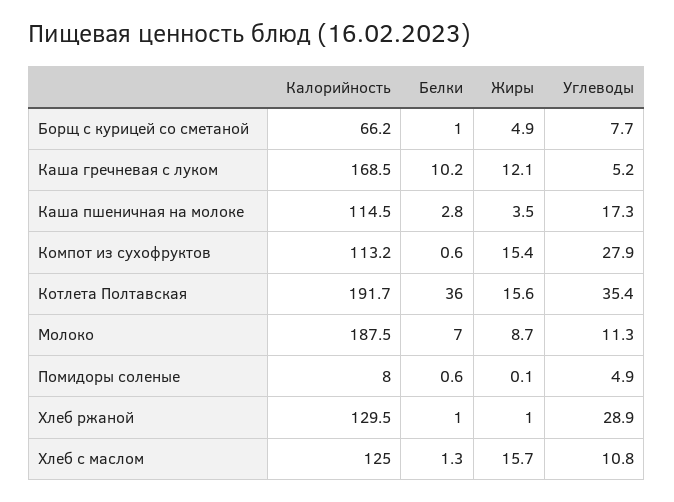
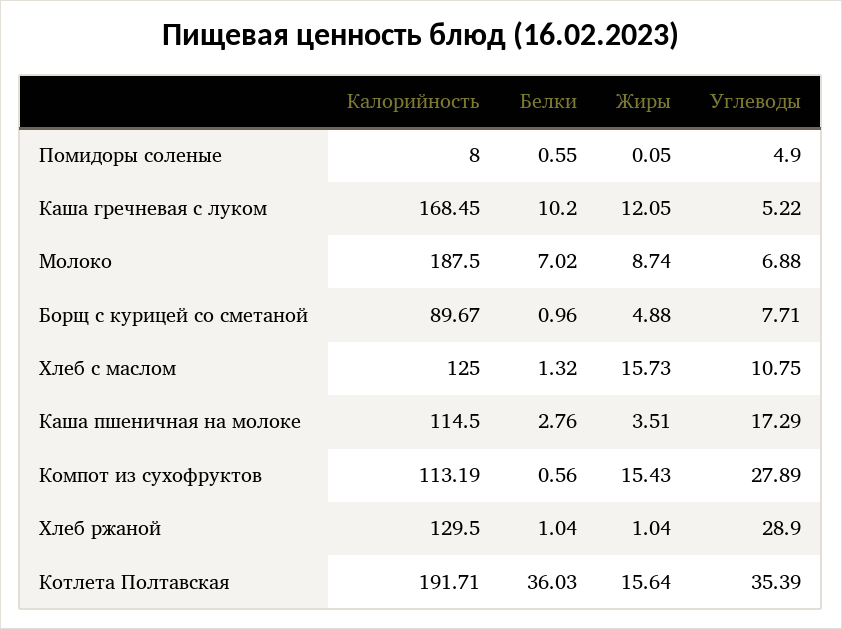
Калорийность, Борщ с курицей со сметаной: 66.2 -> 89.67
Углеводы, Молоко: 11.3 -> 6.88

